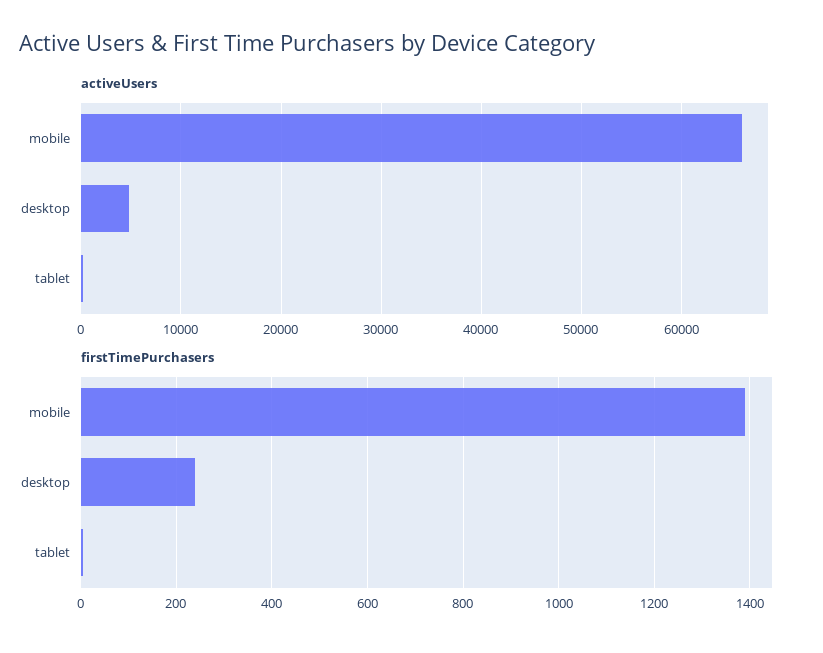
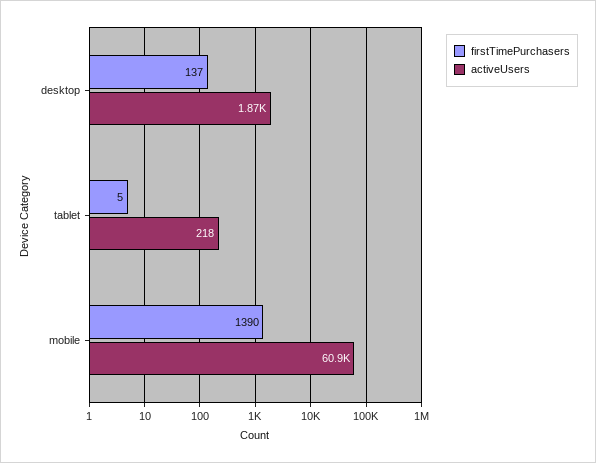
activeUsers, mobile: 66000 -> 60900
activeUsers, desktop: 5000 -> 1870
firstTimePurchasers, desktop: 240 -> 137

